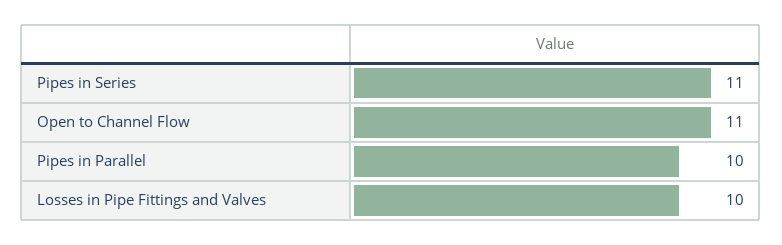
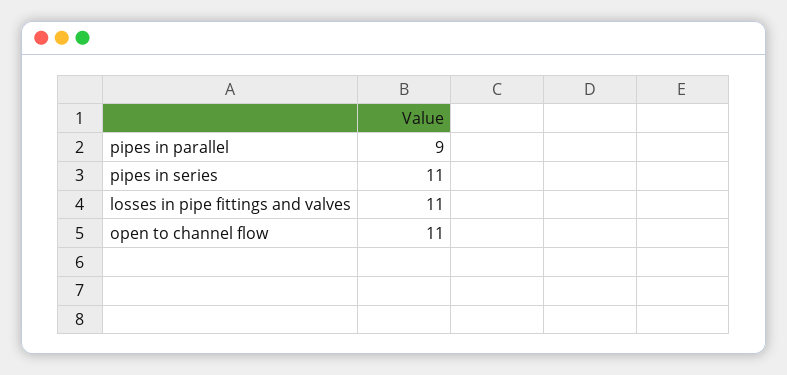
Pipes in Parallel: 10 -> 9
Losses in Pipe Fittings and Valves: 10 -> 11

